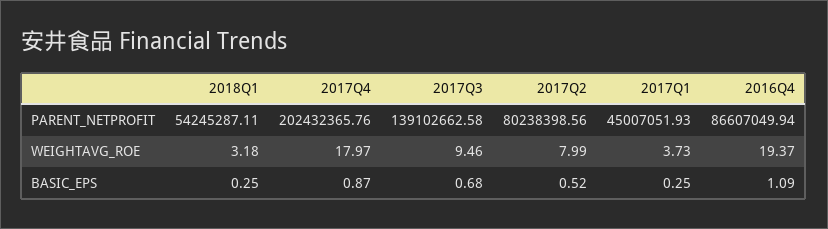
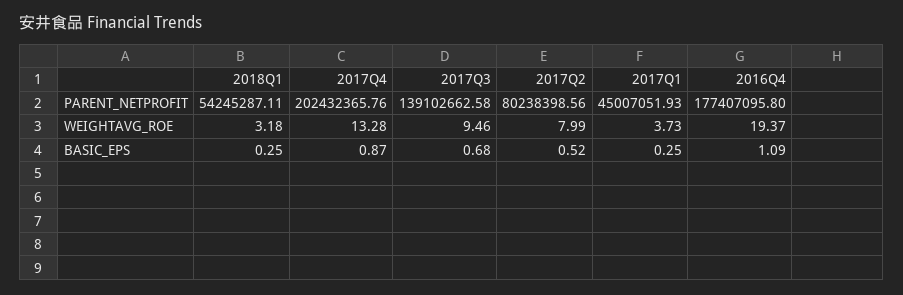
2016Q4, PARENT_NETPROFIT: 86607049.94 -> 177407095.8
2017Q4, WEIGHTAVG_ROE: 17.97 -> 13.28

